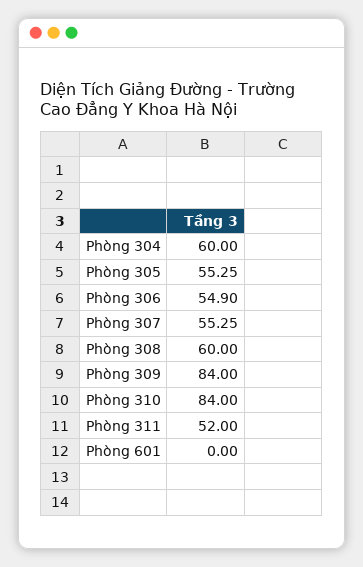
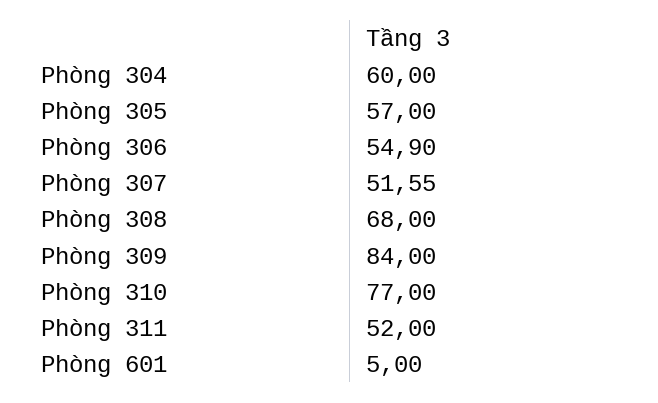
Phòng 305: 55.25 -> 57
Phòng 307: 55.25 -> 51.55
Phòng 308: 60 -> 68
Phòng 310: 84 -> 77
Phòng 601: 0 -> 5

